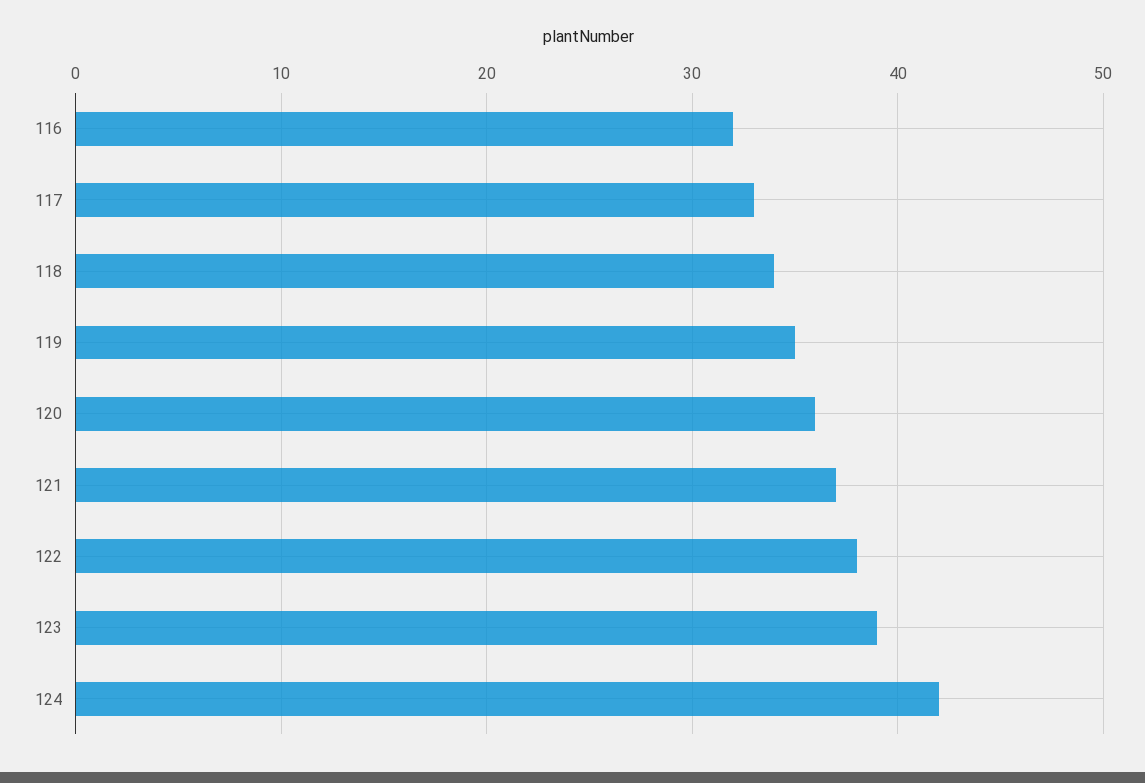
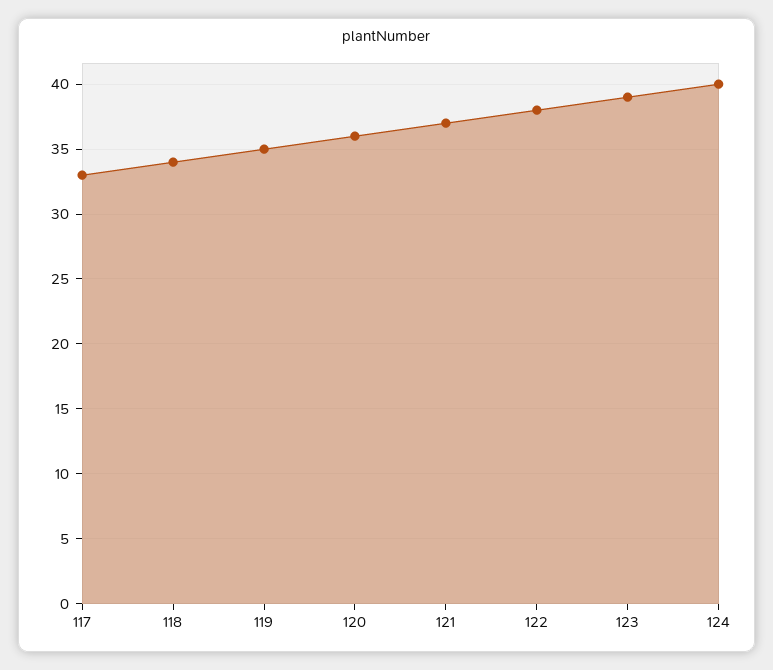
116: 32 -> none
124: 42 -> 40

